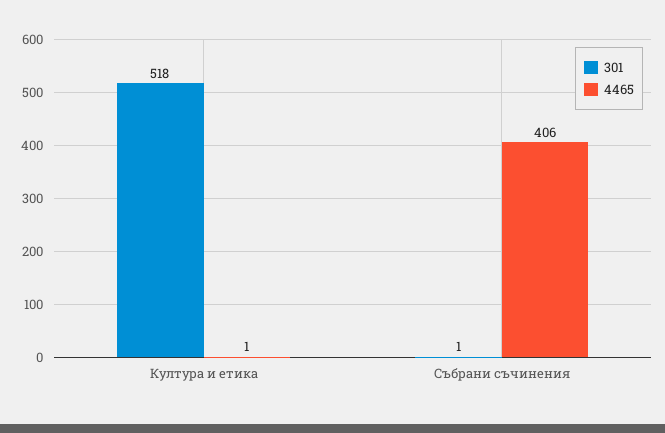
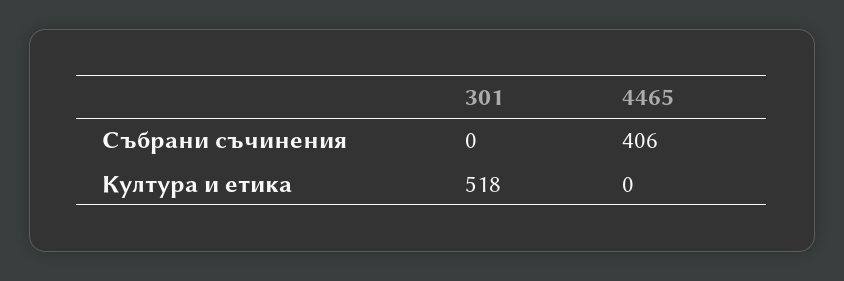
4465, Култура и етика: 1 -> 0
301, Събрани съчинения: 1 -> 0

